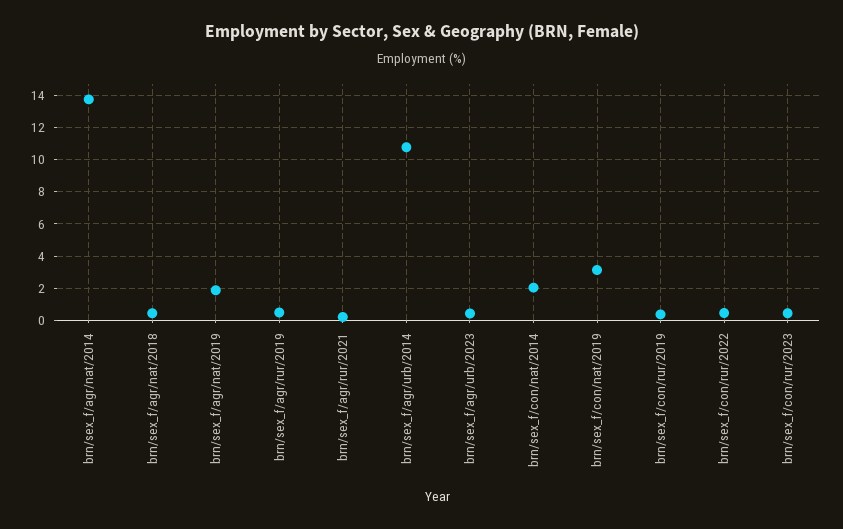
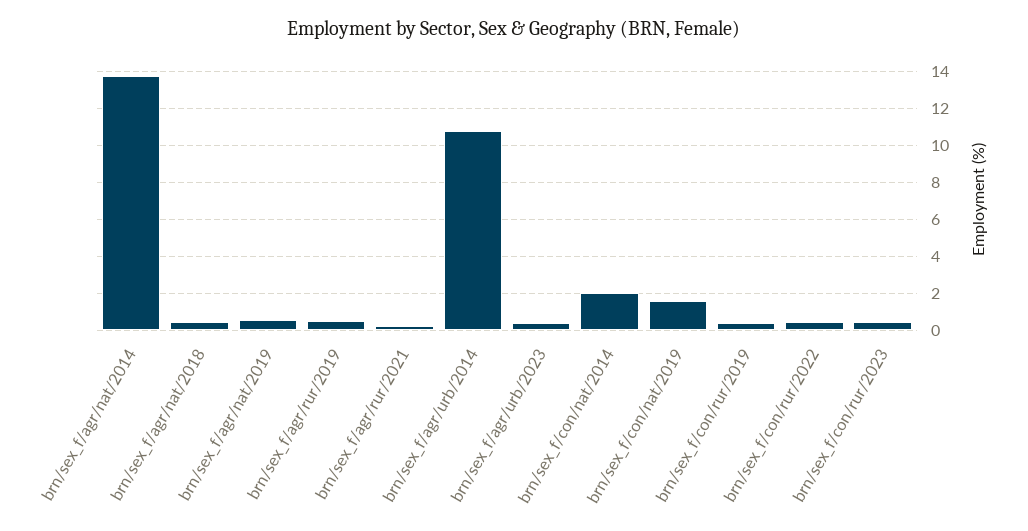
brn/sex_f/agr/nat/2019: 2 -> 0.5
brn/sex_f/con/nat/2019: 3 -> 1.5

